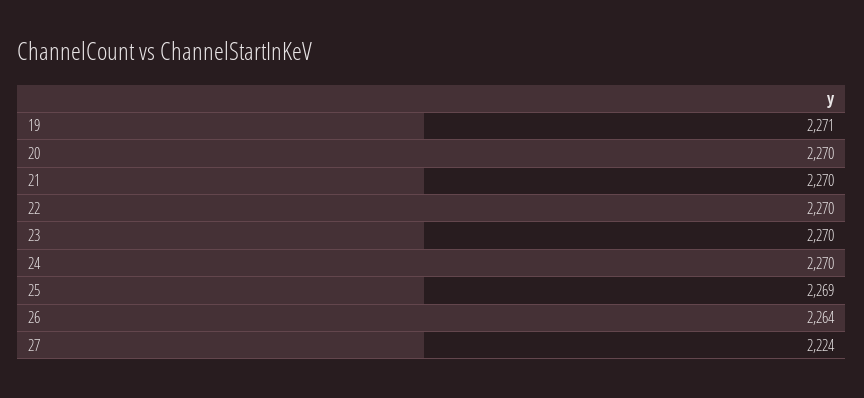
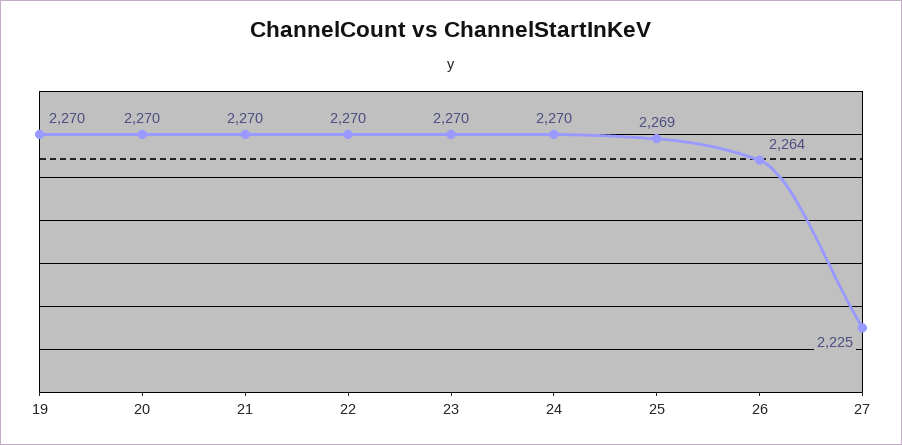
19: 2271 -> 2270
27: 2224 -> 2225

